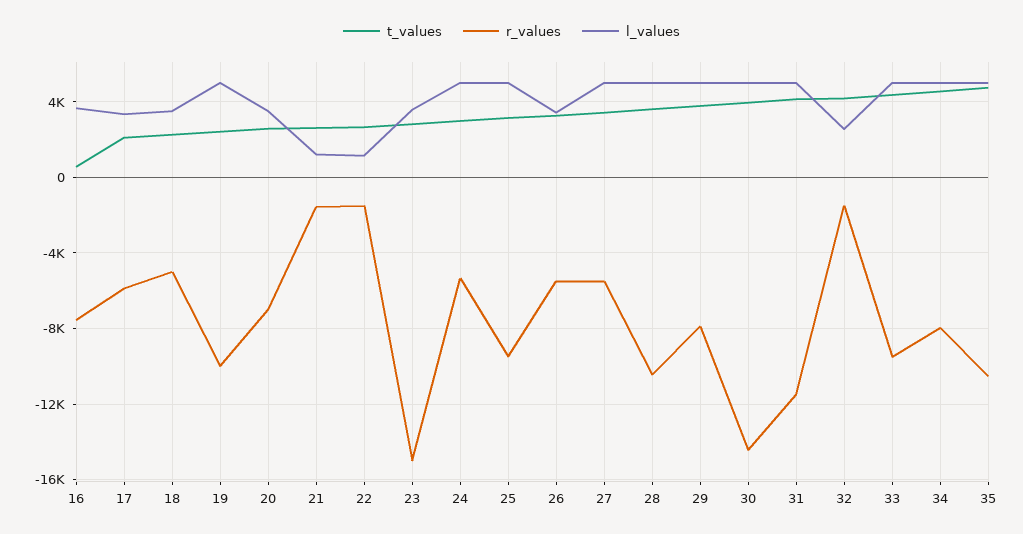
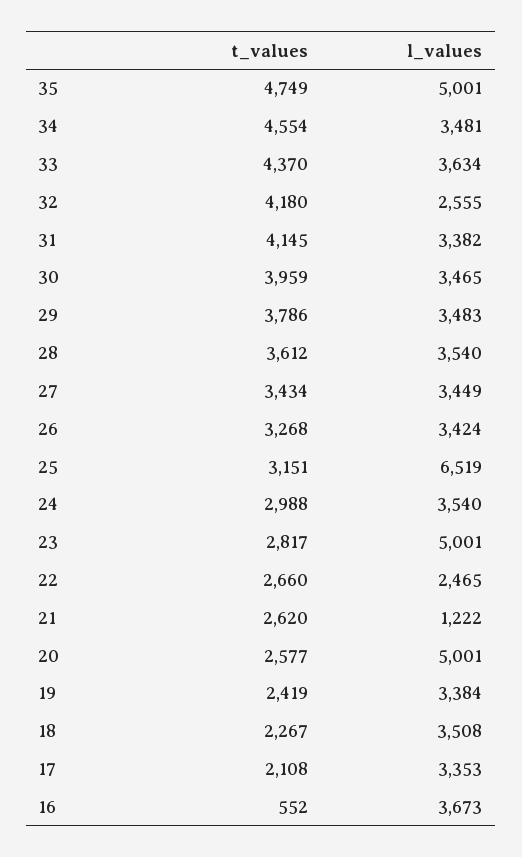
r_values, 16: -7500 -> none
r_values, 17: -6000 -> none
r_values, 18: -5000 -> none
r_values, 19: -10000 -> none
l_values, 19: 5000 -> 3384
r_values, 20: -7000 -> none
l_values, 20: 3500 -> 5001
r_values, 21: -1500 -> none
r_values, 22: -1500 -> none
l_values, 22: 1000 -> 2465
r_values, 23: -15000 -> none
l_values, 23: 3500 -> 5001
r_values, 24: -5500 -> none
l_values, 24: 5000 -> 3540
r_values, 25: -9500 -> none
l_values, 25: 5000 -> 6519
r_values, 26: -5500 -> none
r_values, 27: -5500 -> none
l_values, 27: 5000 -> 3449
r_values, 28: -10500 -> none
l_values, 28: 5000 -> 3540
r_values, 29: -8000 -> none
l_values, 29: 5000 -> 3483
r_values, 30: -14500 -> none
l_values, 30: 5000 -> 3465
r_values, 31: -11500 -> none
l_values, 31: 5000 -> 3382
r_values, 32: -1500 -> none
r_values, 33: -9500 -> none
l_values, 33: 5000 -> 3634
r_values, 34: -8000 -> none
l_values, 34: 5000 -> 3481
r_values, 35: -10500 -> none

